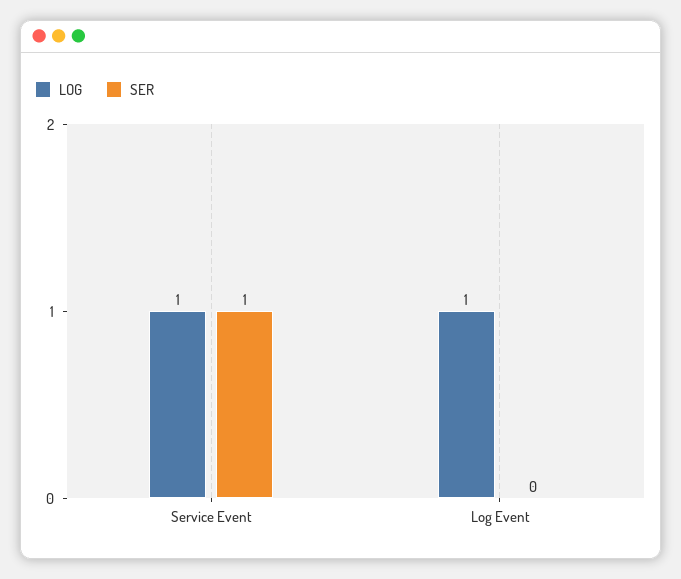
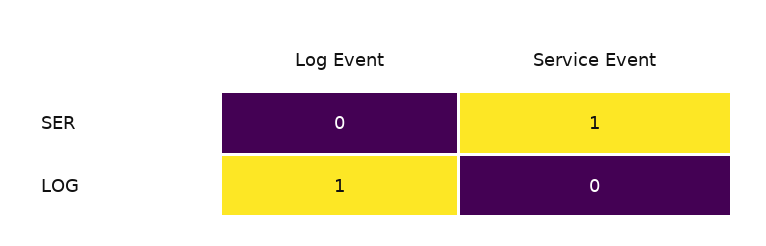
LOG, Service Event: 1 -> 0

